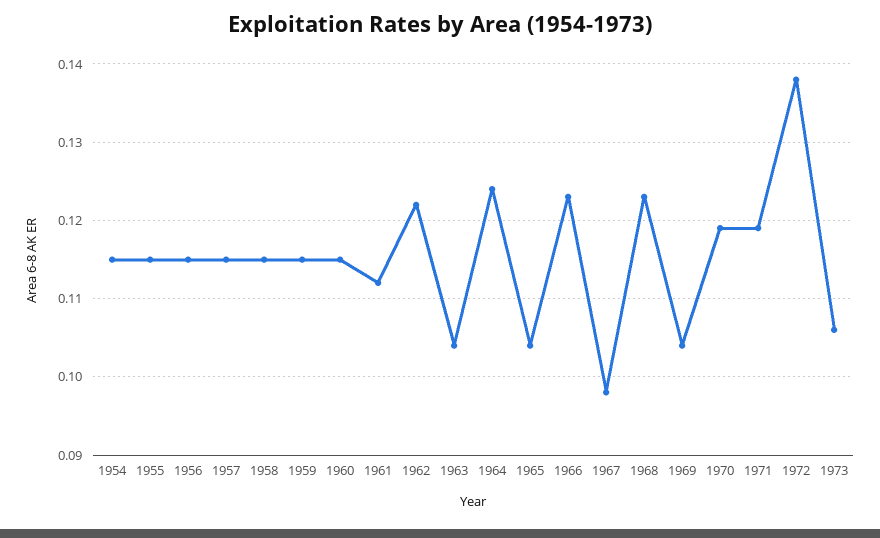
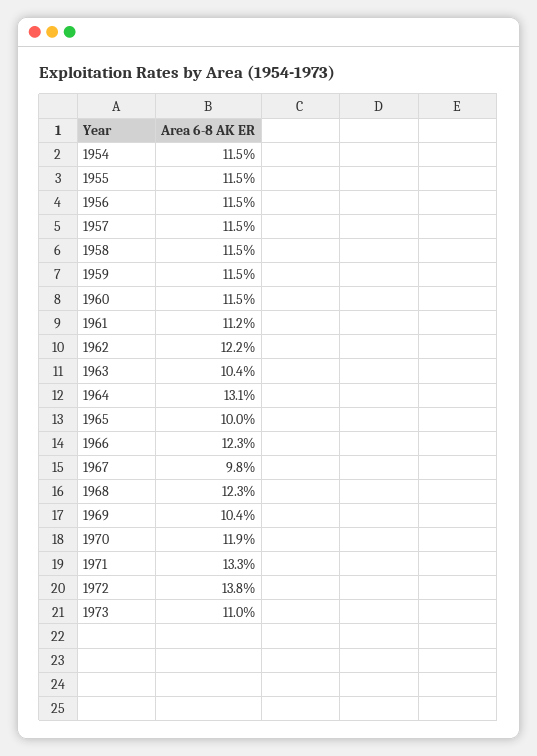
1964: 0.124 -> 0.131
1965: 0.104 -> 0.1
1971: 0.119 -> 0.133
1973: 0.106 -> 0.11

